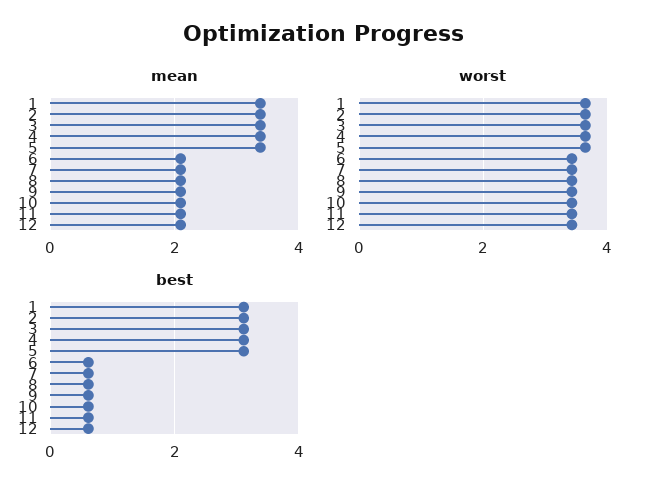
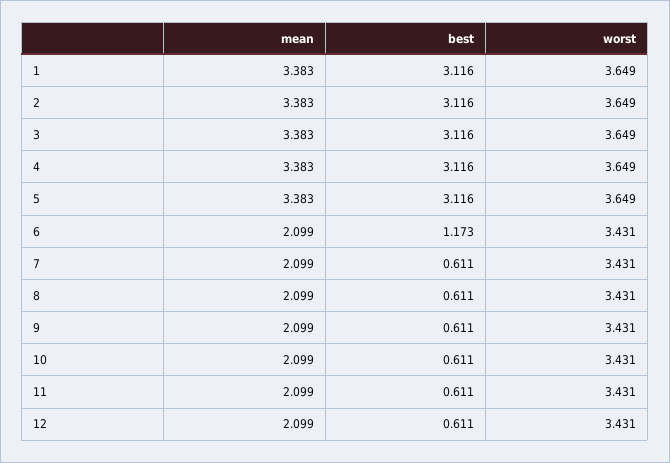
best, 6: 0.6 -> 1.173

